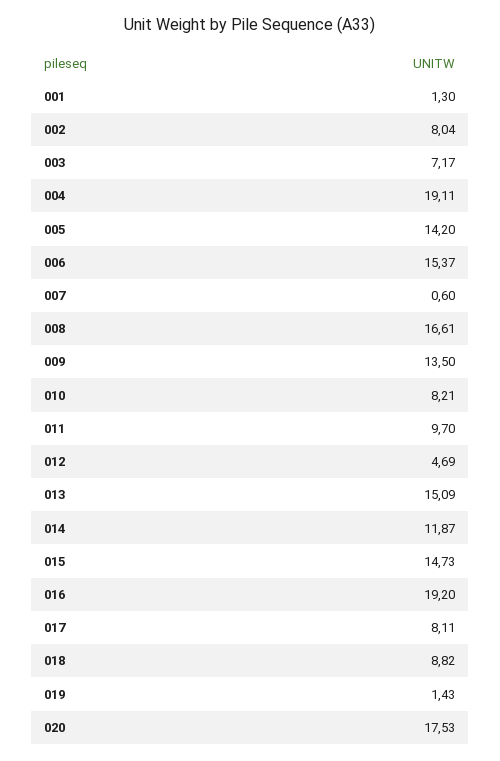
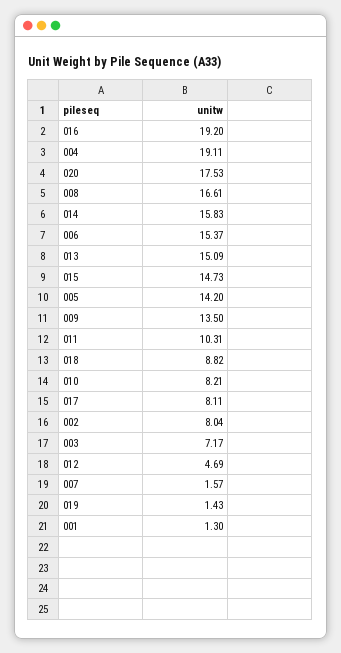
007: 0.6 -> 1.57
011: 9.7 -> 10.31
014: 11.87 -> 15.83

